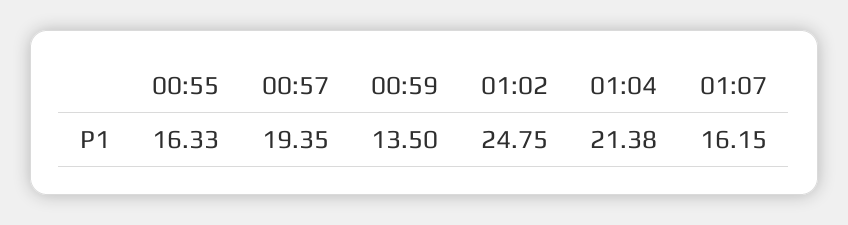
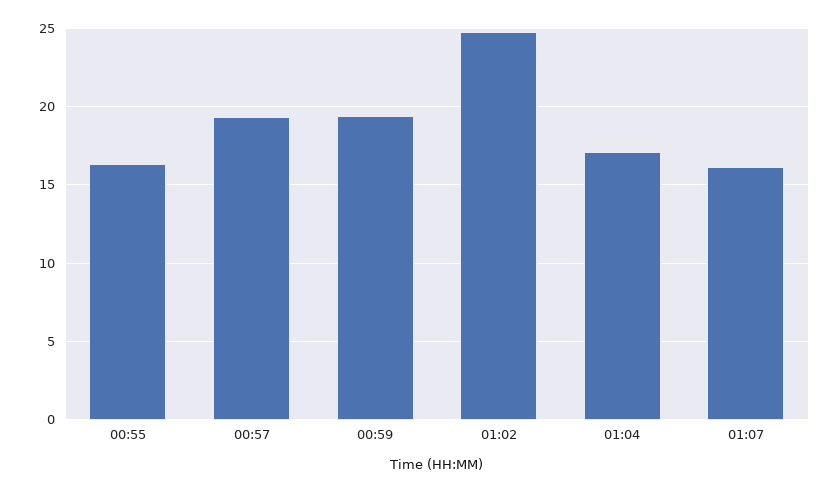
00:59: 13.5 -> 19.5
01:04: 21.38 -> 17

